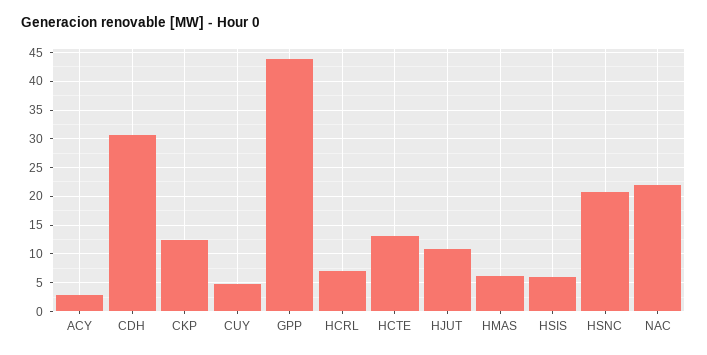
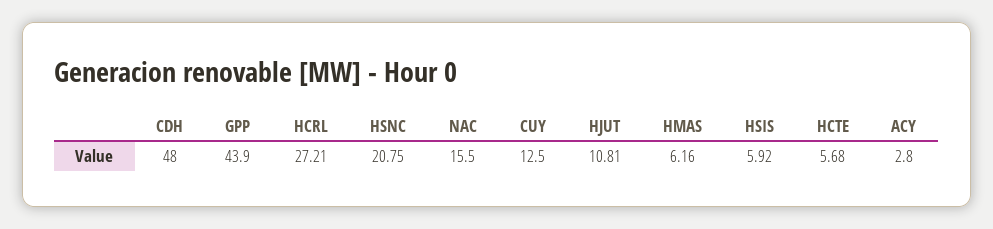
CDH: 30 -> 48
CKP: 12.5 -> none
CUY: 5 -> 12.5
HCRL: 7.5 -> 27.21
HCTE: 12.5 -> 5.68
NAC: 22.5 -> 15.5

